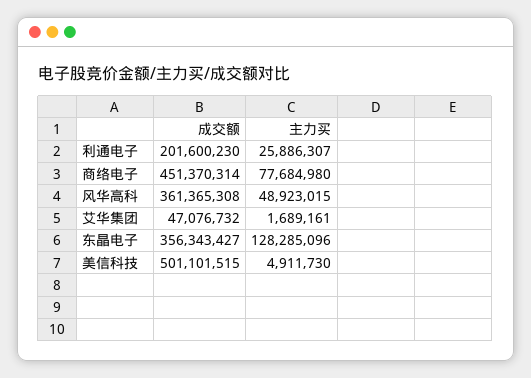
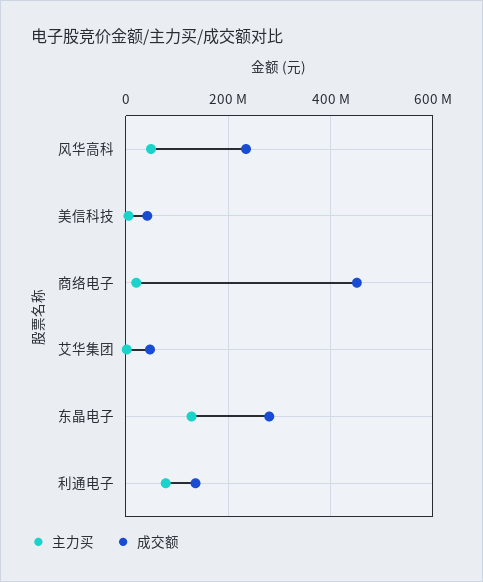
成交额, 利通电子: 201600230 -> 140000000
主力买, 利通电子: 25886307 -> 80000000
主力买, 商络电子: 77684980 -> 20000000
成交额, 风华高科: 361365308 -> 240000000
成交额, 东晶电子: 356343427 -> 280000000
成交额, 美信科技: 501101515 -> 40000000

